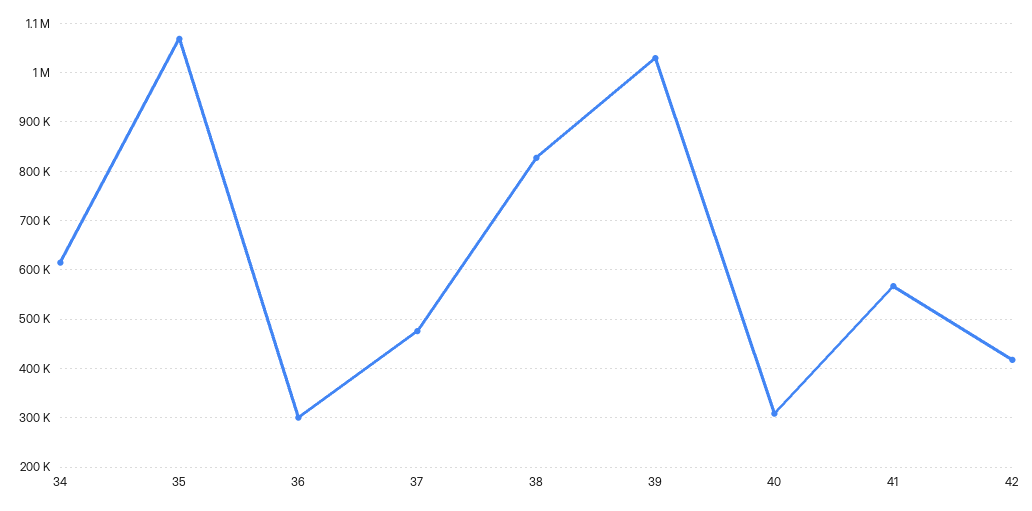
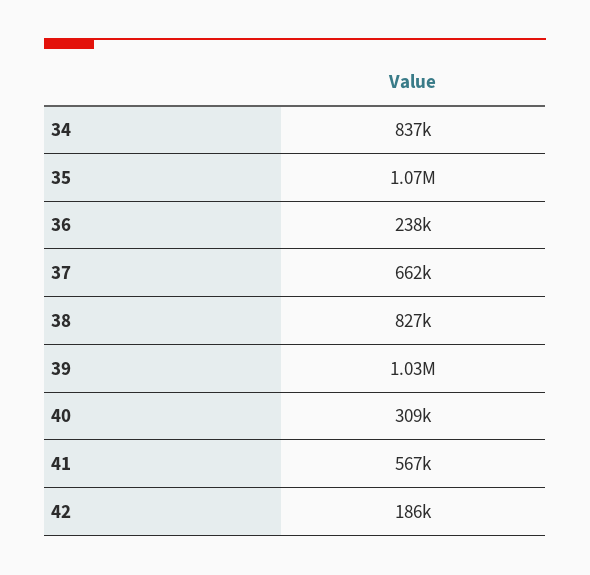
34: 620000 -> 837000
36: 300000 -> 238000
37: 480000 -> 662000
42: 420000 -> 186000

